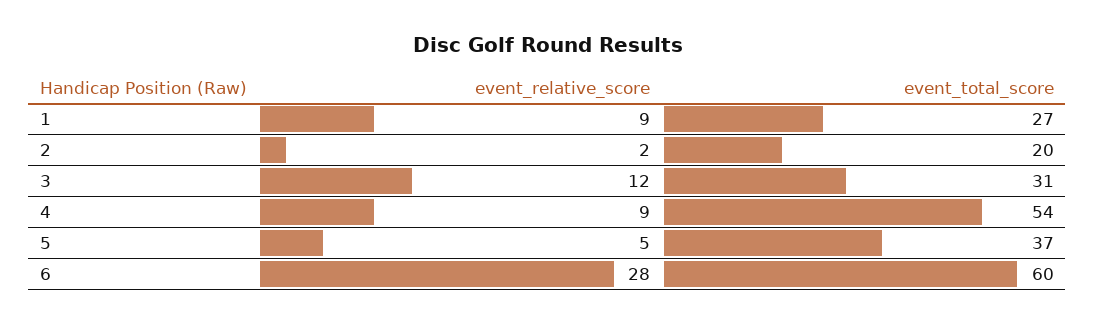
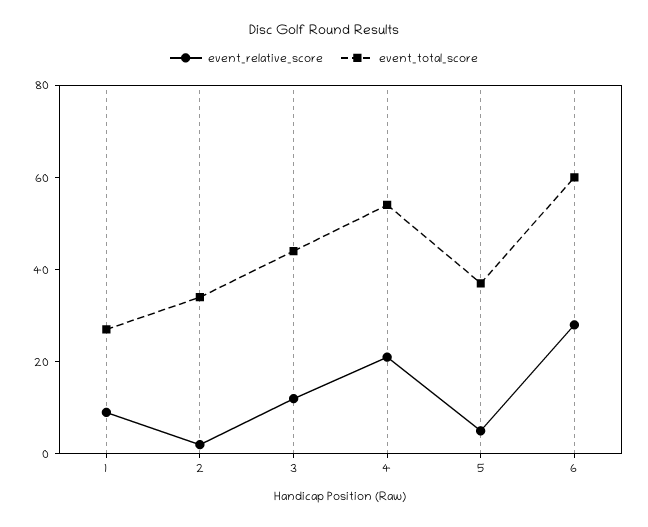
event_total_score, 2: 20 -> 35
event_total_score, 3: 31 -> 45
event_relative_score, 4: 9 -> 20

